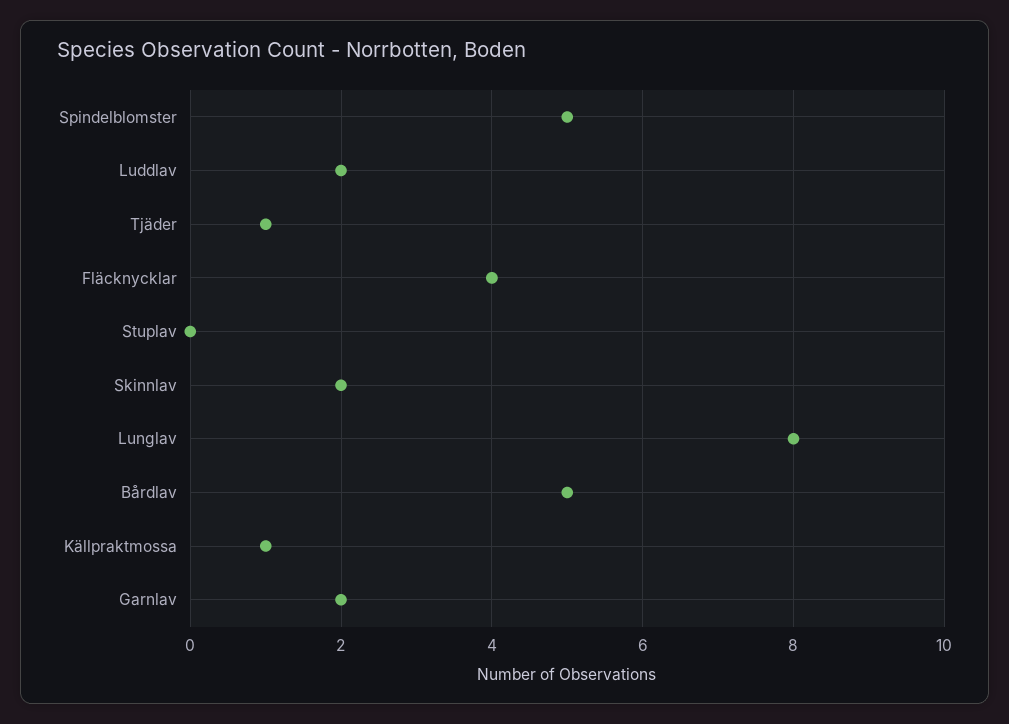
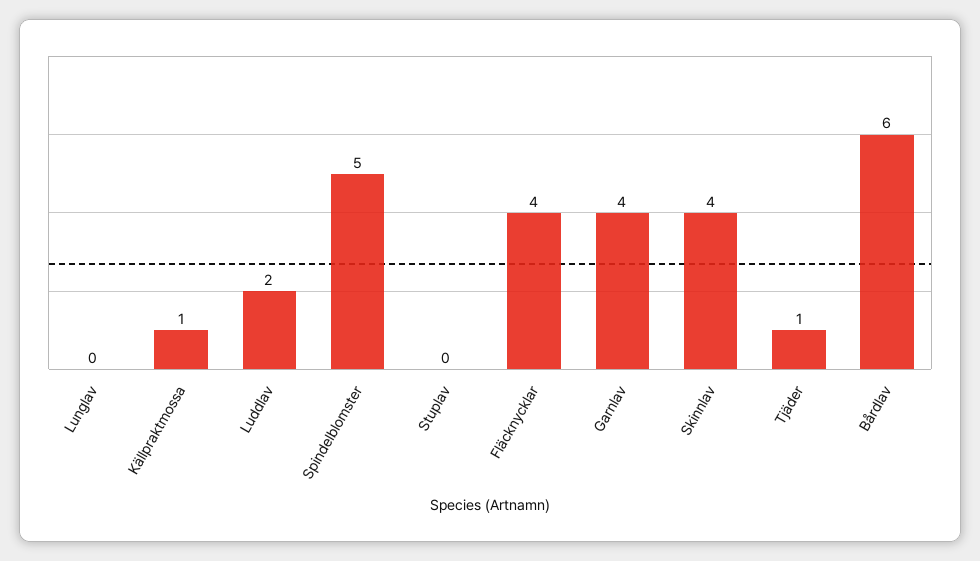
Skinnlav: 2 -> 4
Lunglav: 8 -> 0
Bårdlav: 5 -> 6
Garnlav: 2 -> 4

